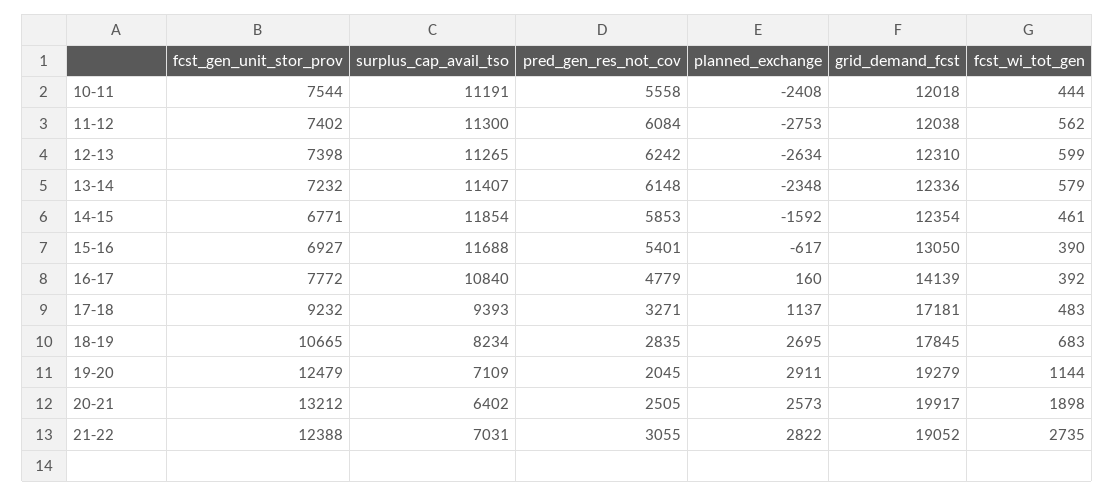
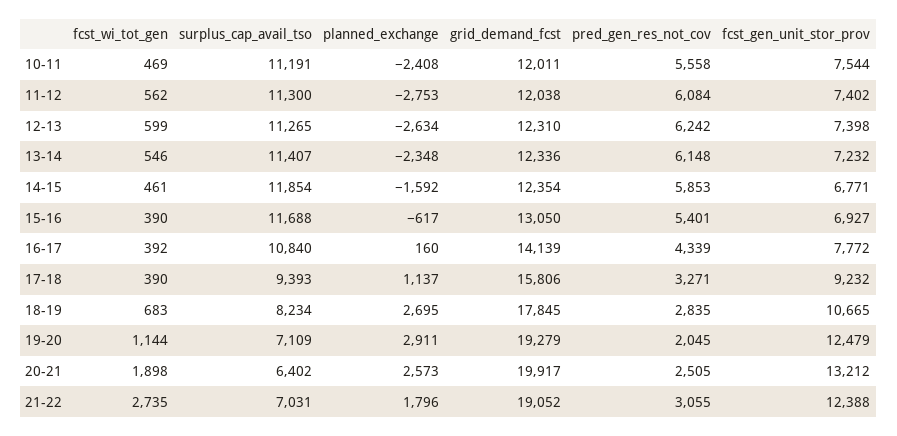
grid_demand_fcst, 10-11: 12018 -> 12011
fcst_wi_tot_gen, 10-11: 444 -> 469
fcst_wi_tot_gen, 13-14: 579 -> 546
pred_gen_res_not_cov, 16-17: 4779 -> 4339
grid_demand_fcst, 17-18: 17181 -> 15806
fcst_wi_tot_gen, 17-18: 483 -> 390
planned_exchange, 21-22: 2822 -> 1796

